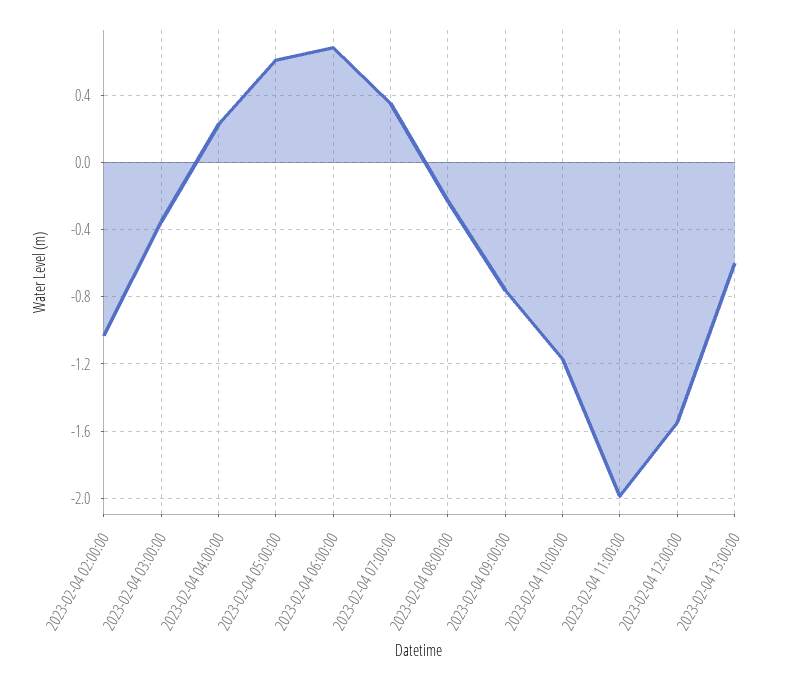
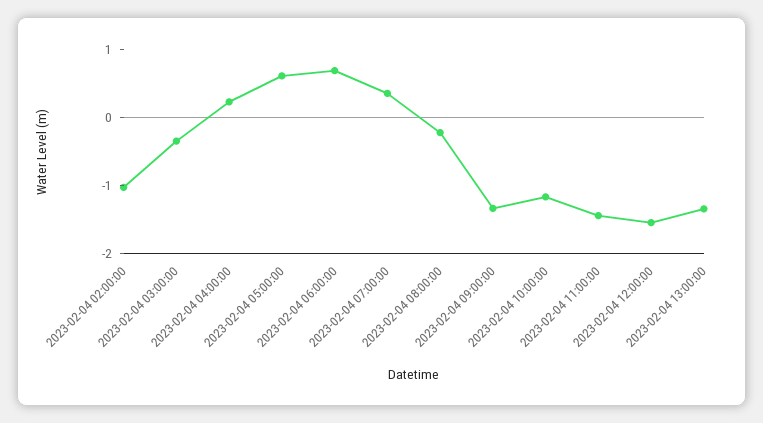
2023-02-04 09:00:00: -0.75 -> -1.4
2023-02-04 11:00:00: -2 -> -1.4
2023-02-04 13:00:00: -0.6 -> -1.4

